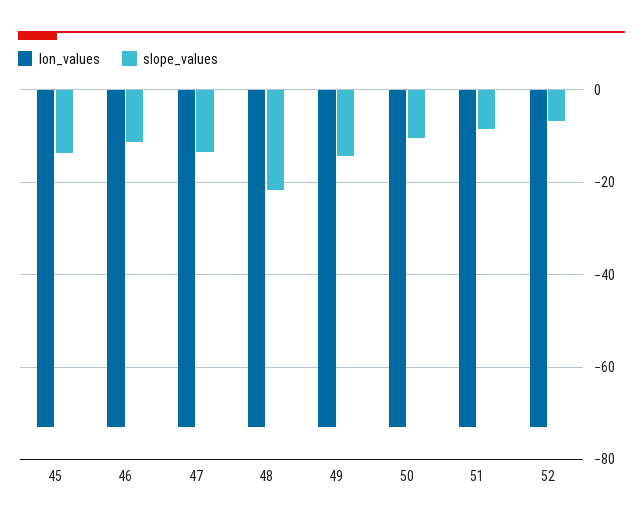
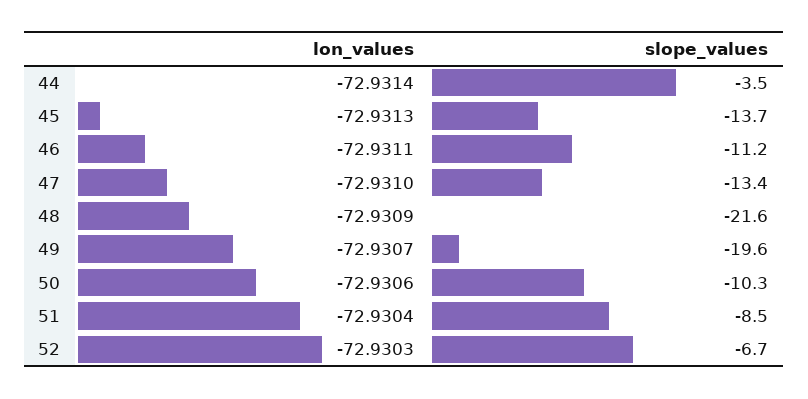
slope_values, 49: -14 -> -19.6
lon_values, 44: none -> -72.9314
slope_values, 44: none -> -3.5

